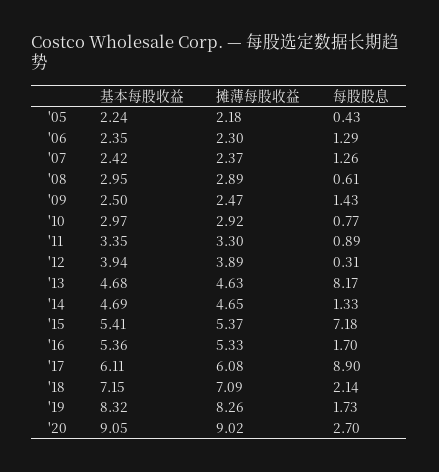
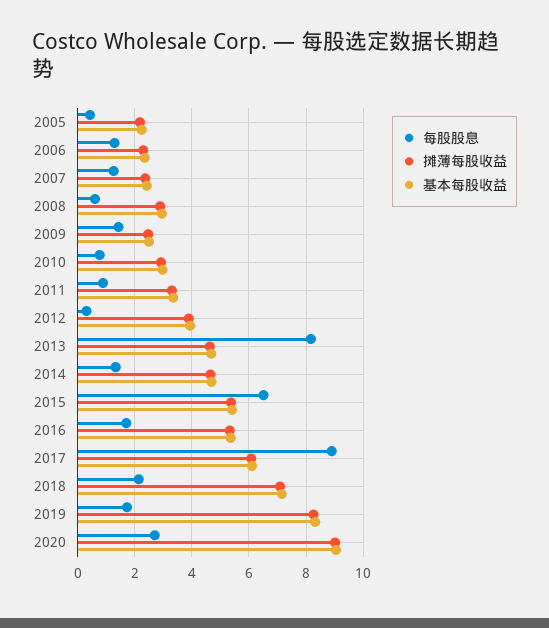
每股股息, '15: 7.18 -> 6.5

